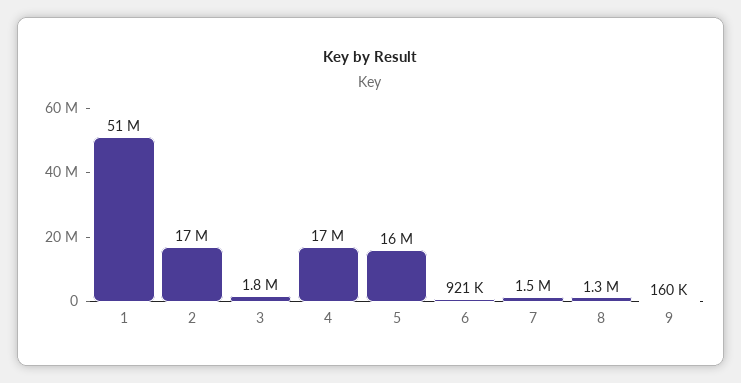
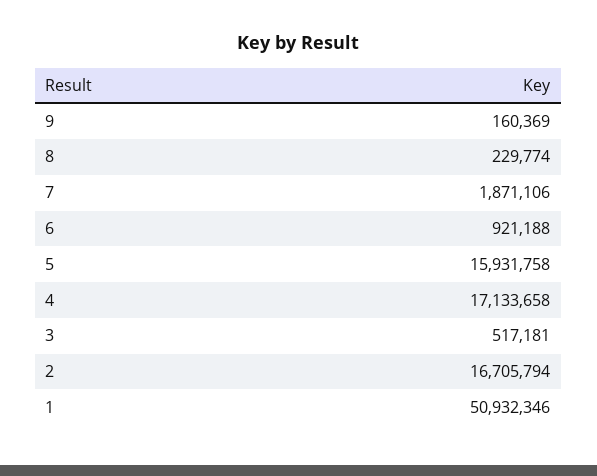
3: 1800000 -> 517181
7: 1500000 -> 1871106
8: 1300000 -> 229774

